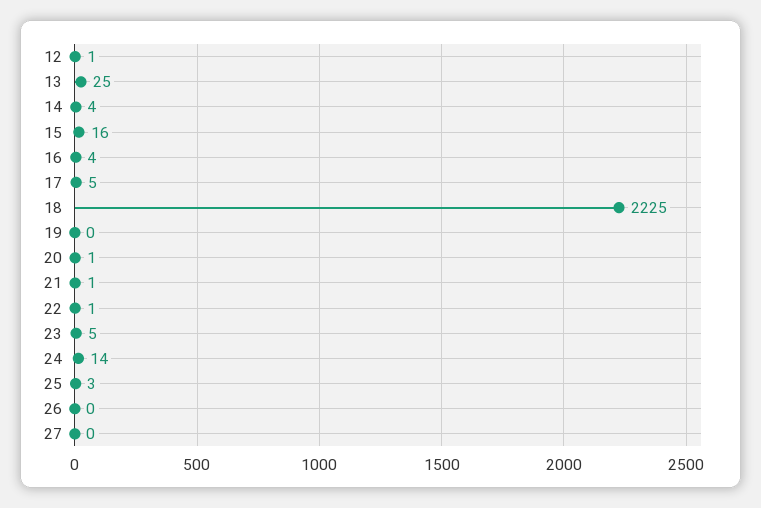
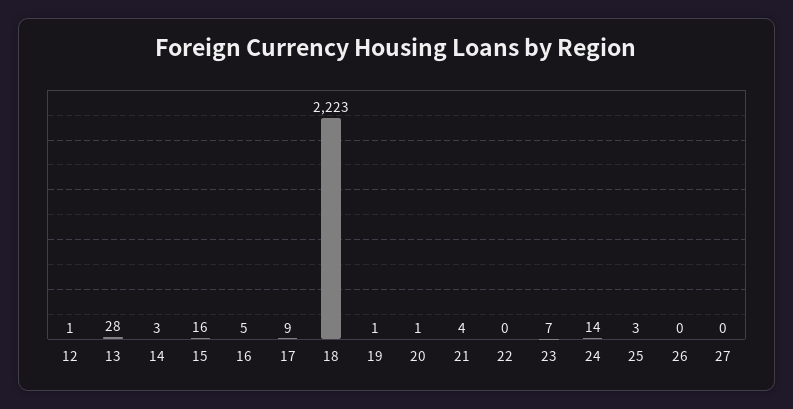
13: 25 -> 28
14: 4 -> 3
16: 4 -> 5
17: 5 -> 9
18: 2225 -> 2223
19: 0 -> 1
21: 1 -> 4
22: 1 -> 0
23: 5 -> 7

